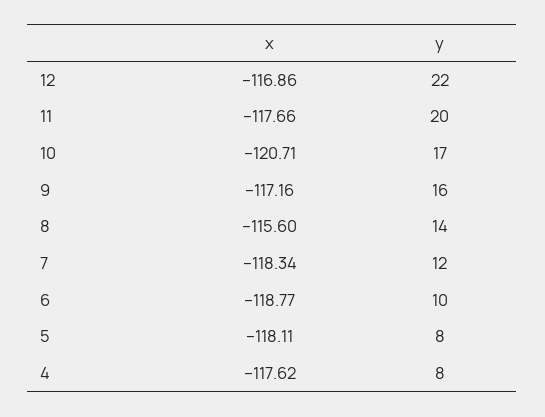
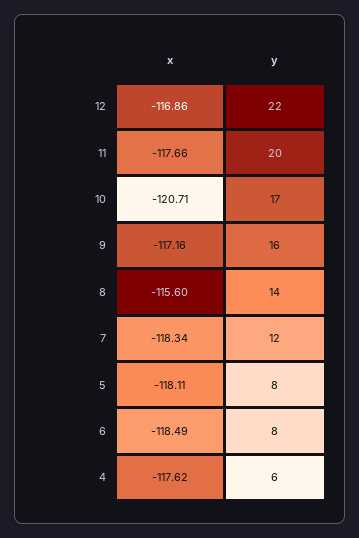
x, 6: -118.77 -> -118.49
y, 6: 10 -> 8
y, 4: 8 -> 6

